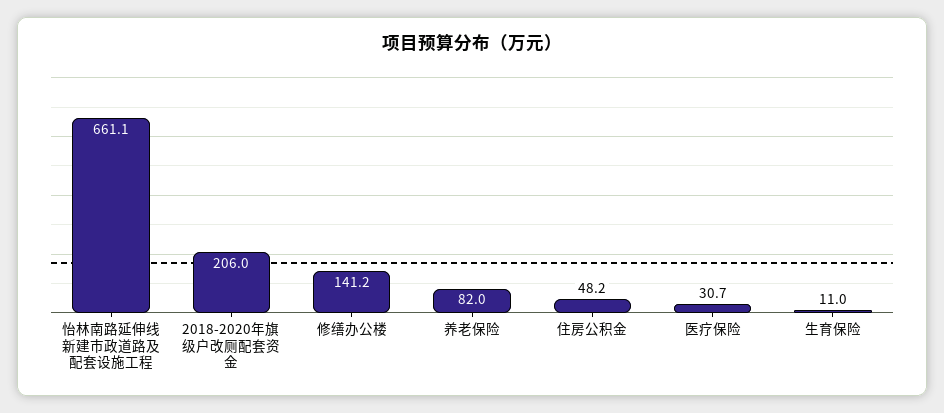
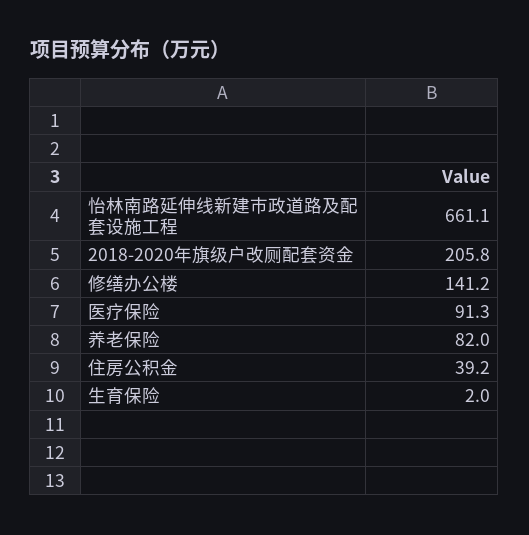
2018-2020年旗级户改厕配套资金: 206 -> 205.8
住房公积金: 48.2 -> 39.2
医疗保险: 30.7 -> 91.3
生育保险: 11 -> 2

